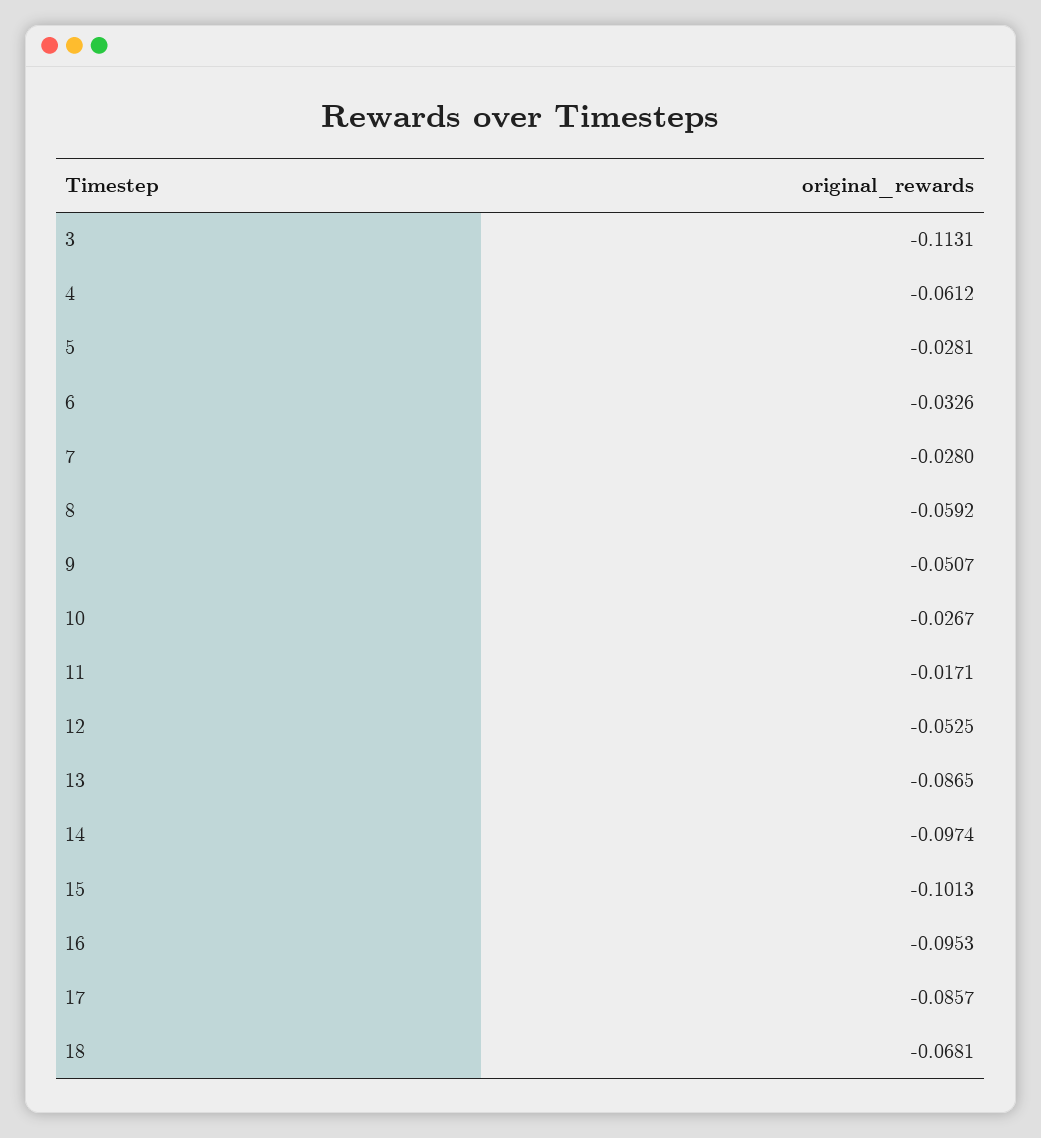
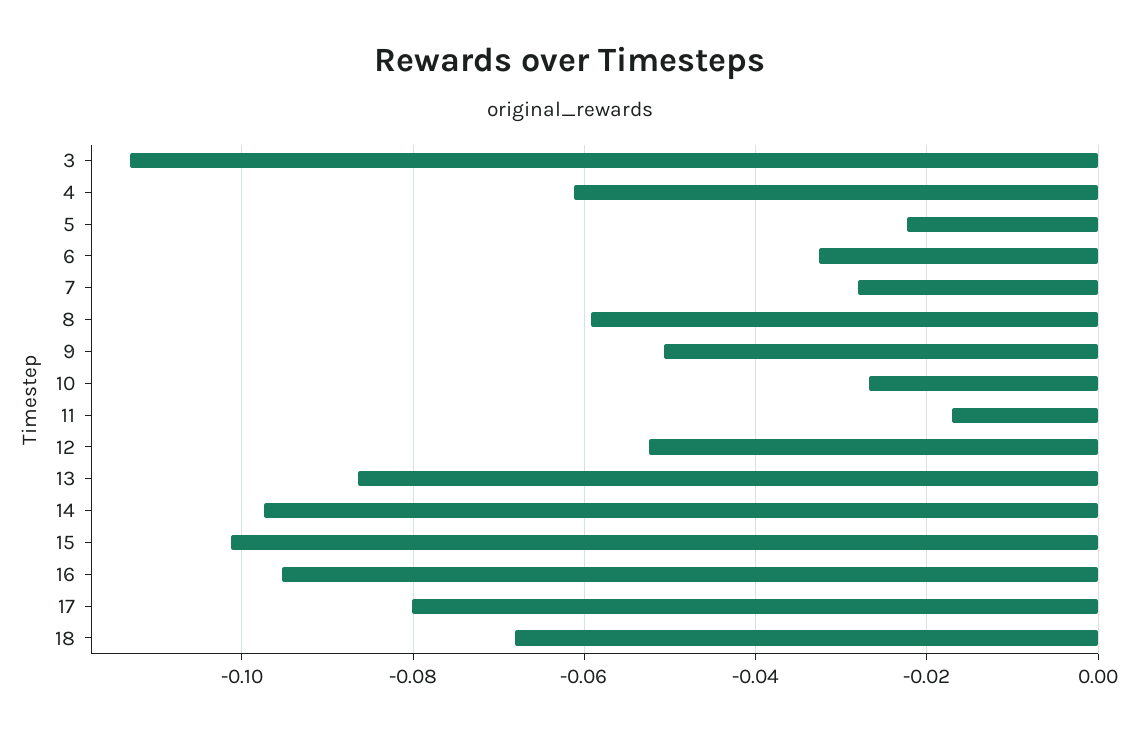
5: -0.0281 -> -0.022
17: -0.0857 -> -0.08

